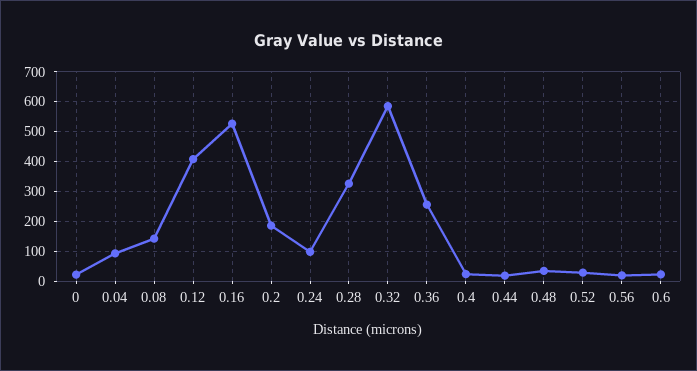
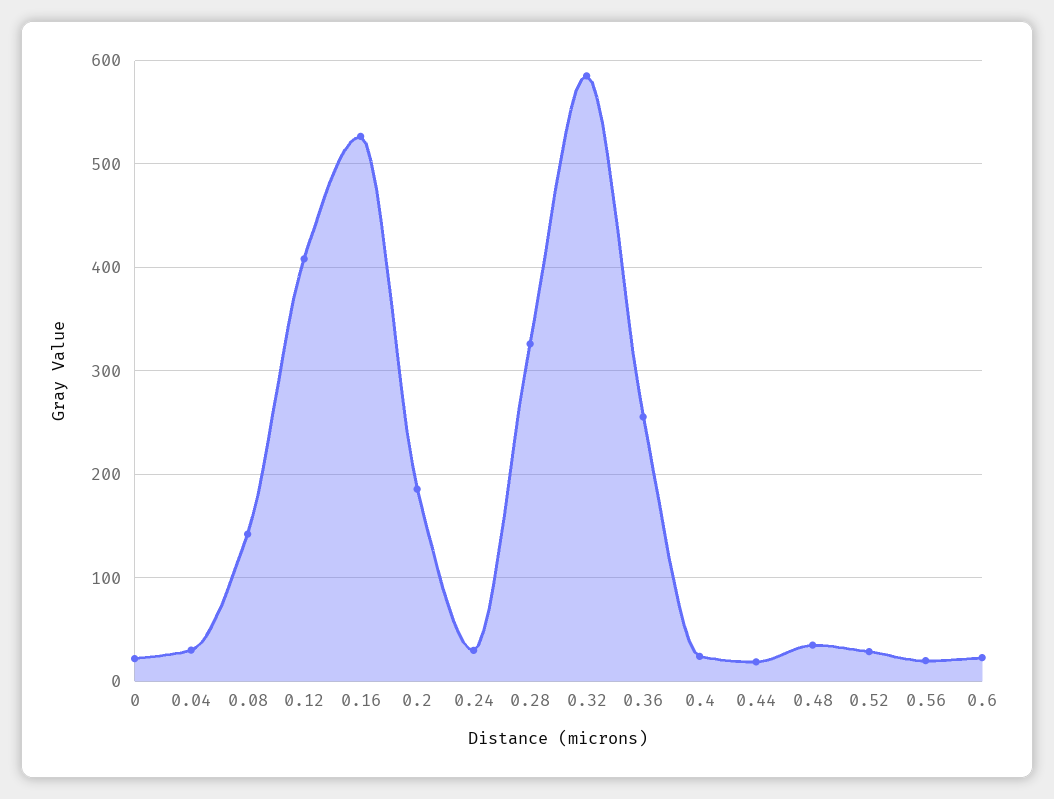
0.04: 100 -> 30
0.24: 100 -> 30

